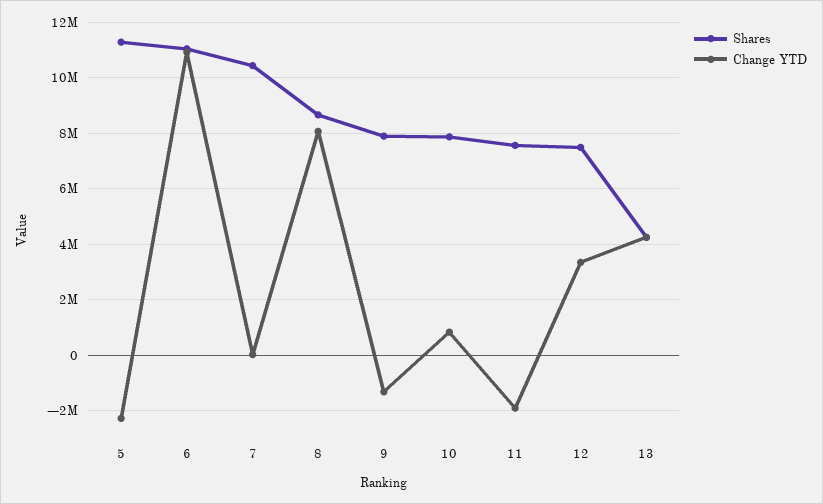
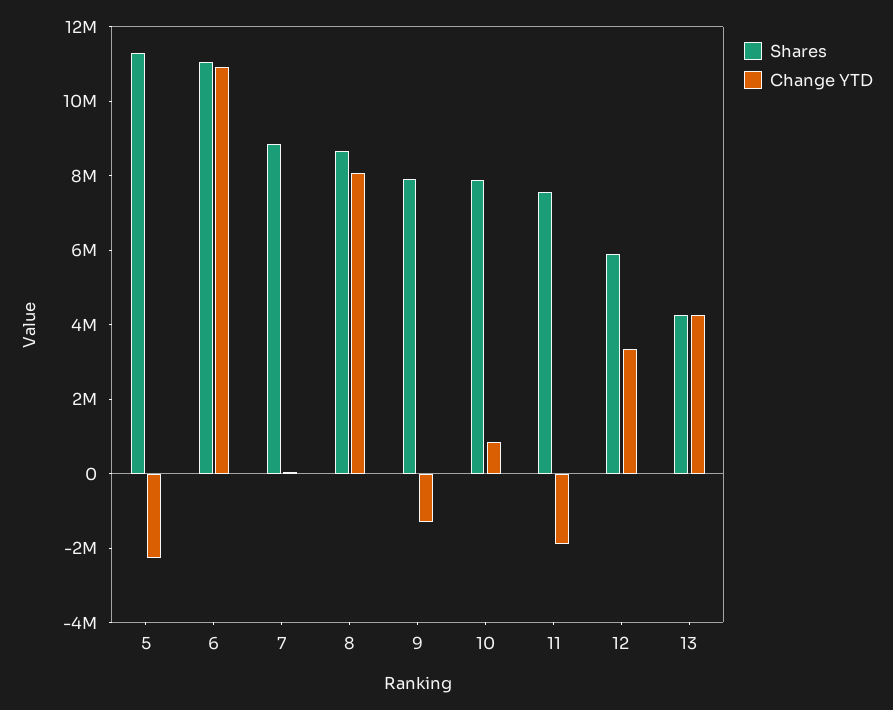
Shares, 7: 10500000 -> 9000000
Shares, 12: 7500000 -> 6000000

